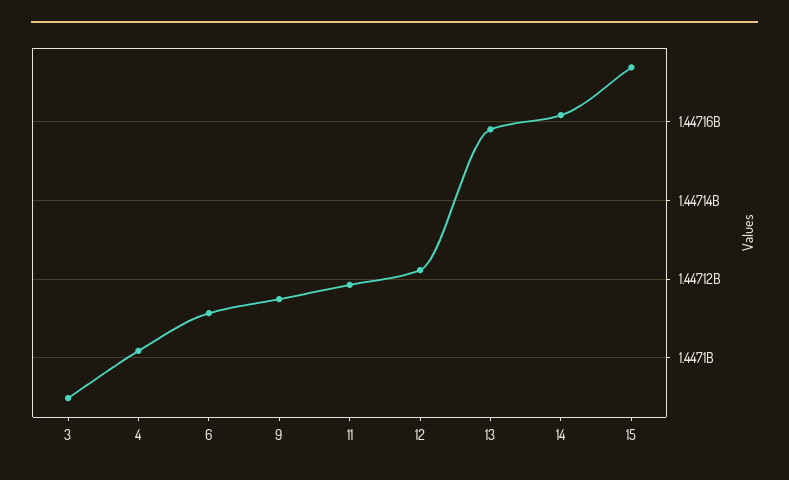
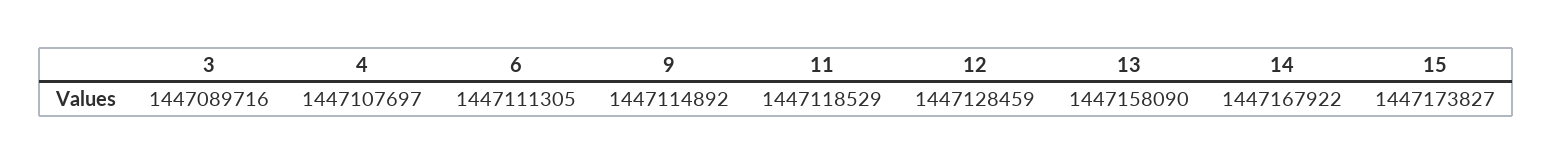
4: 1447102000 -> 1447107697
12: 1447122000 -> 1447128459
14: 1447162000 -> 1447167922

